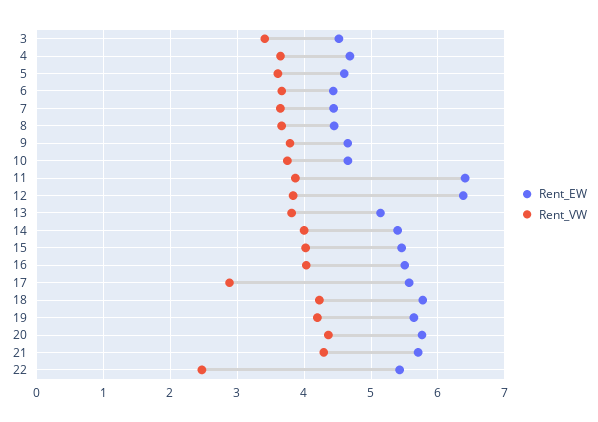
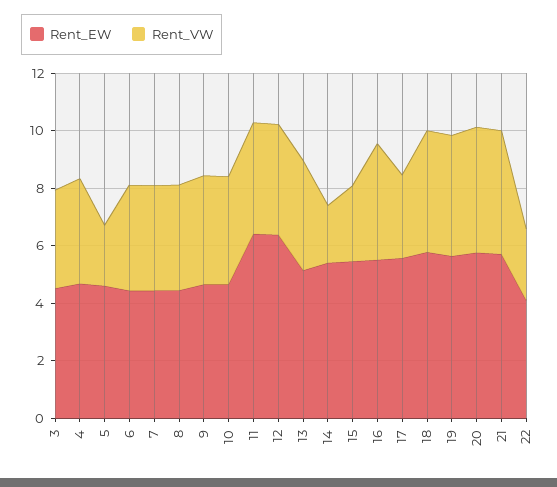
Rent_VW, 5: 3.6 -> 2
Rent_VW, 14: 4 -> 2
Rent_VW, 15: 4 -> 2.5
Rent_EW, 22: 5.4 -> 4

